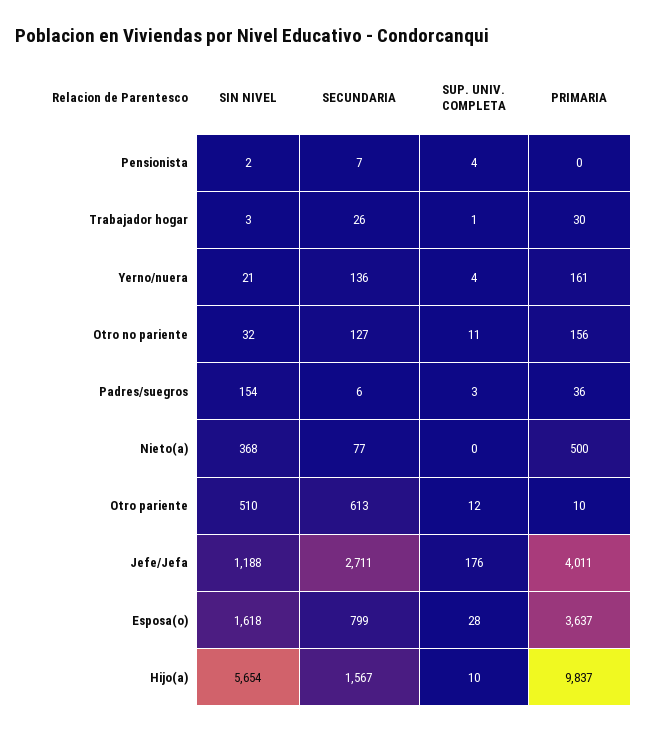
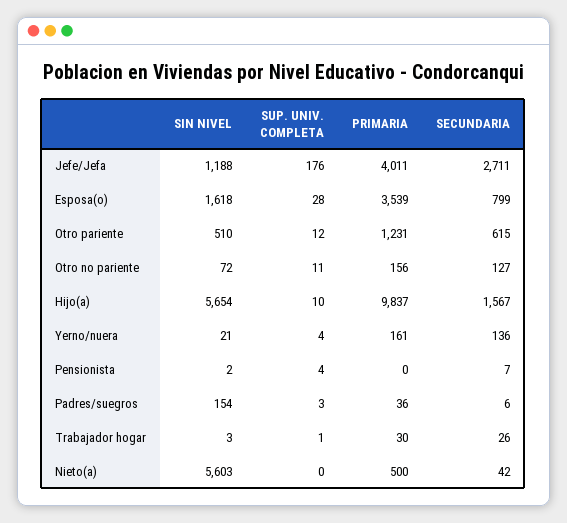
SIN NIVEL, Otro no pariente: 32 -> 72
SIN NIVEL, Nieto(a): 368 -> 5603
SECUNDARIA, Nieto(a): 77 -> 42
SECUNDARIA, Otro pariente: 613 -> 615
PRIMARIA, Otro pariente: 10 -> 1231
PRIMARIA, Esposa(o): 3637 -> 3539

